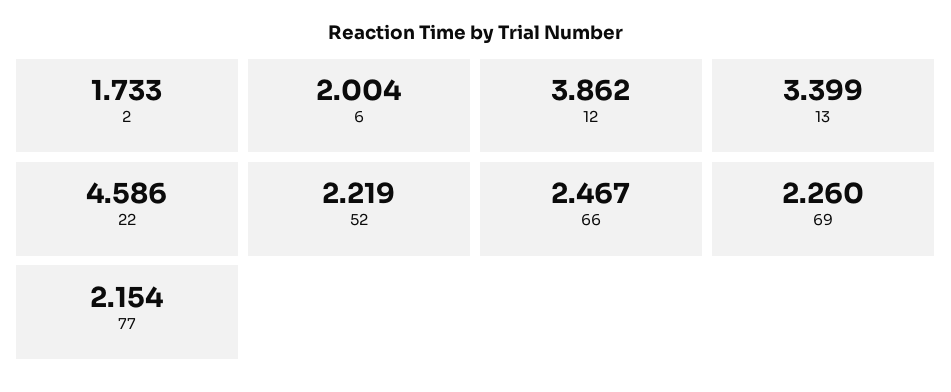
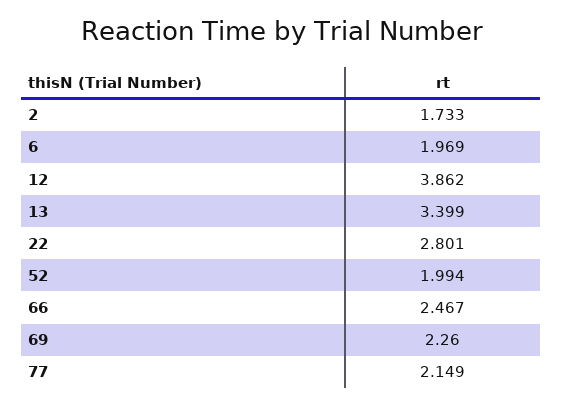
6: 2.004 -> 1.969
22: 4.586 -> 2.801
52: 2.219 -> 1.994
77: 2.154 -> 2.149

